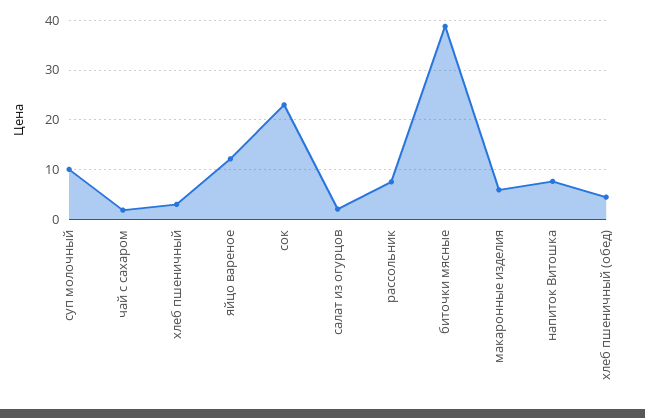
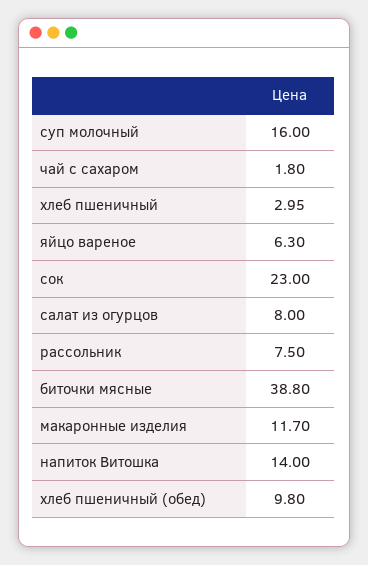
суп молочный: 10 -> 16
яйцо вареное: 12 -> 6.3
салат из огурцов: 2 -> 8
макаронные изделия: 6 -> 11.7
напиток Витошка: 8 -> 14
хлеб пшеничный (обед): 4 -> 9.8

